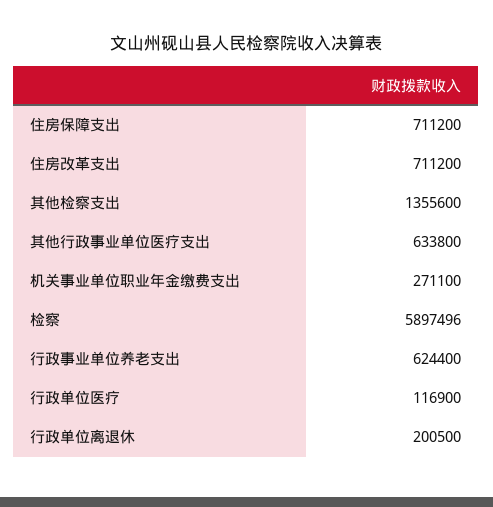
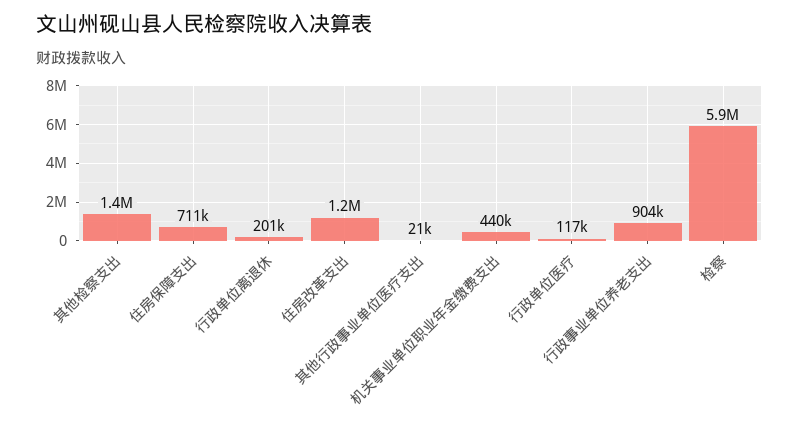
住房改革支出: 711200 -> 1200000
其他行政事业单位医疗支出: 633800 -> 21000
机关事业单位职业年金缴费支出: 271100 -> 440000
行政事业单位养老支出: 624400 -> 904000

